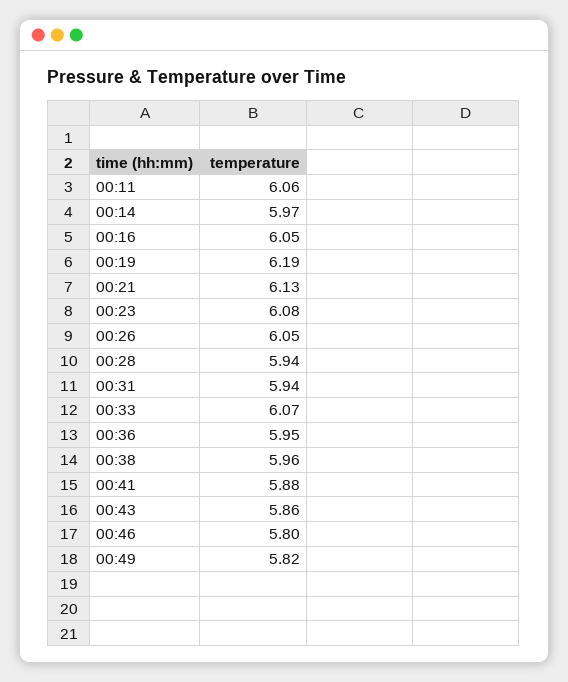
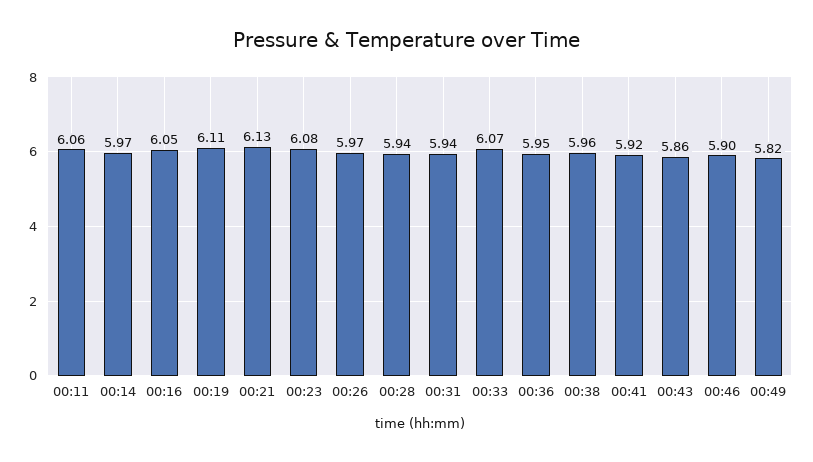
00:19: 6.19 -> 6.11
00:26: 6.05 -> 5.97
00:41: 5.88 -> 5.92
00:46: 5.8 -> 5.9

